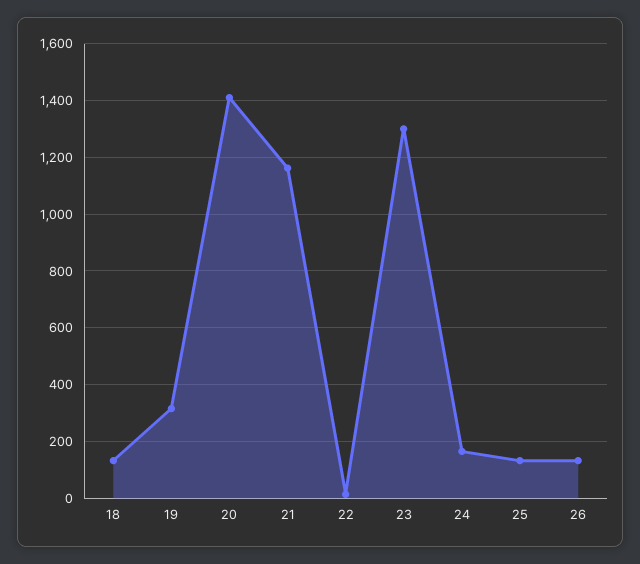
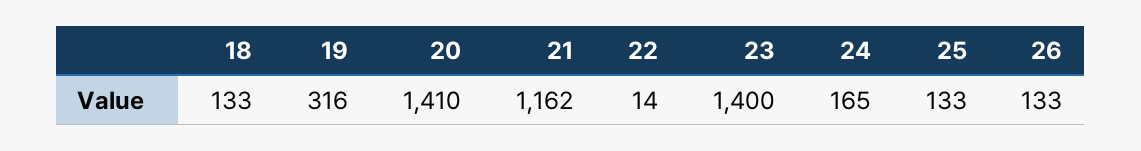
23: 1300 -> 1400

